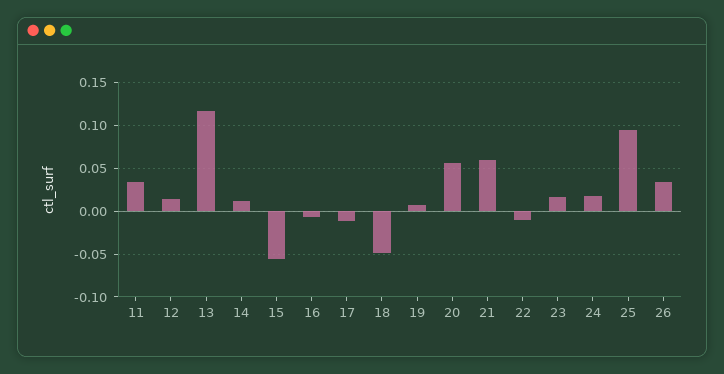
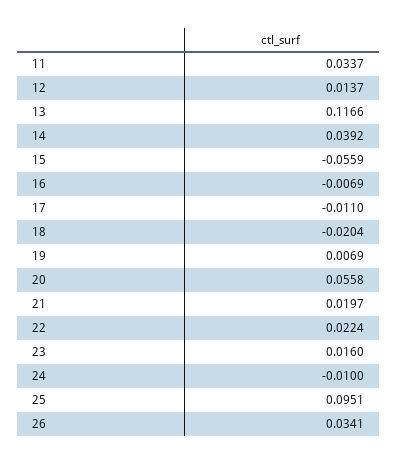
14: 0.01 -> 0.0392
18: -0.05 -> -0.0204
21: 0.06 -> 0.0197
22: -0.01 -> 0.0224
24: 0.02 -> -0.01

